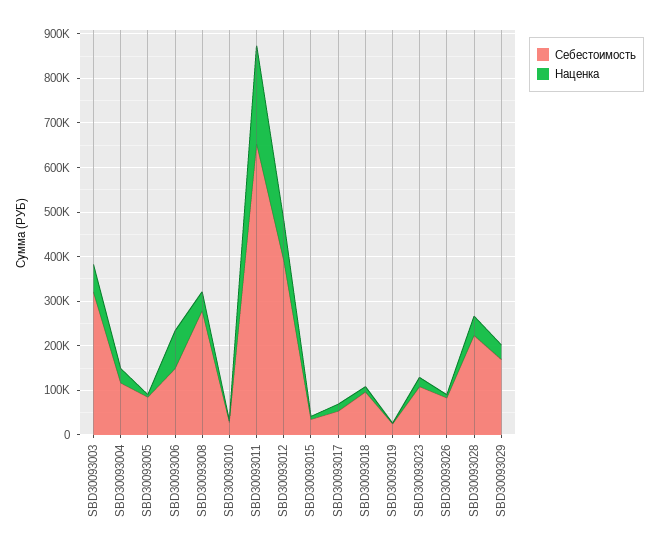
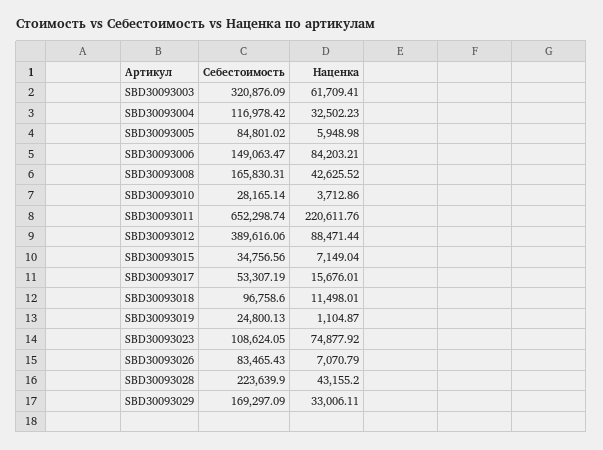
Себестоимость, SBD30093008: 280000 -> 165830.31
Наценка, SBD30093023: 20000 -> 74877.92

